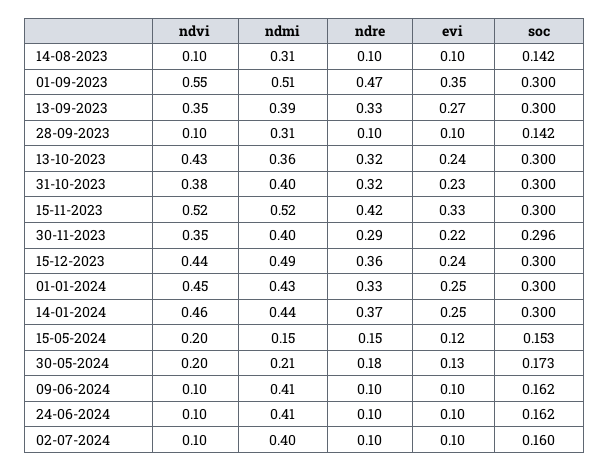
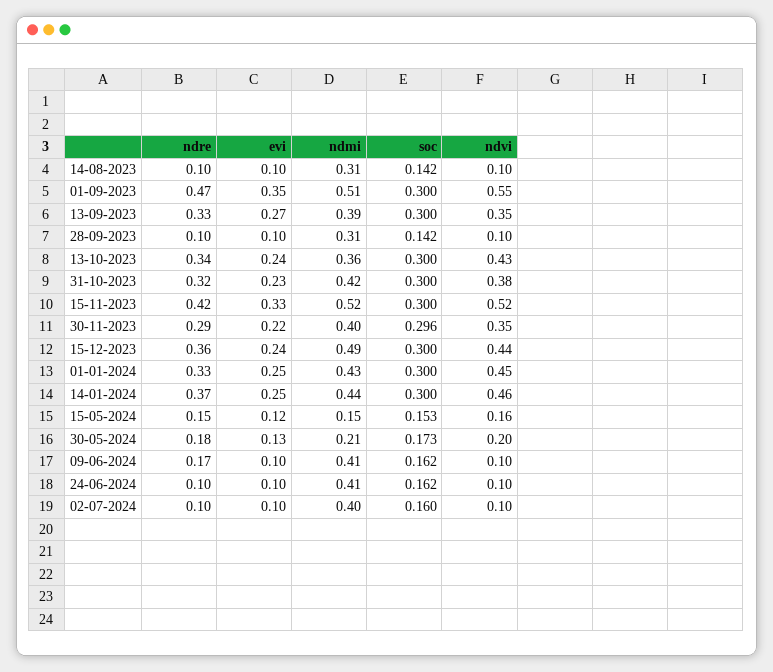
ndre, 13-10-2023: 0.32 -> 0.34
ndmi, 31-10-2023: 0.4 -> 0.42
ndvi, 15-05-2024: 0.2 -> 0.16
ndre, 09-06-2024: 0.1 -> 0.17

